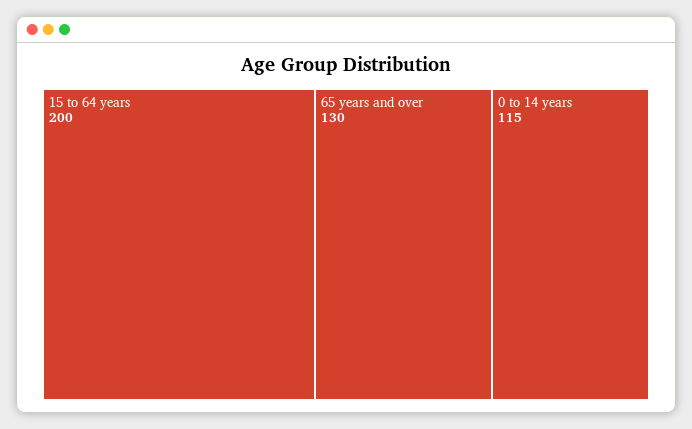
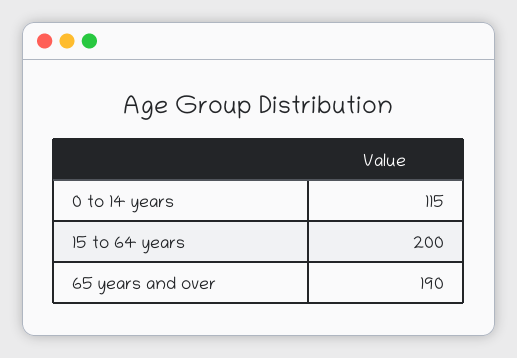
65 years and over: 130 -> 190

